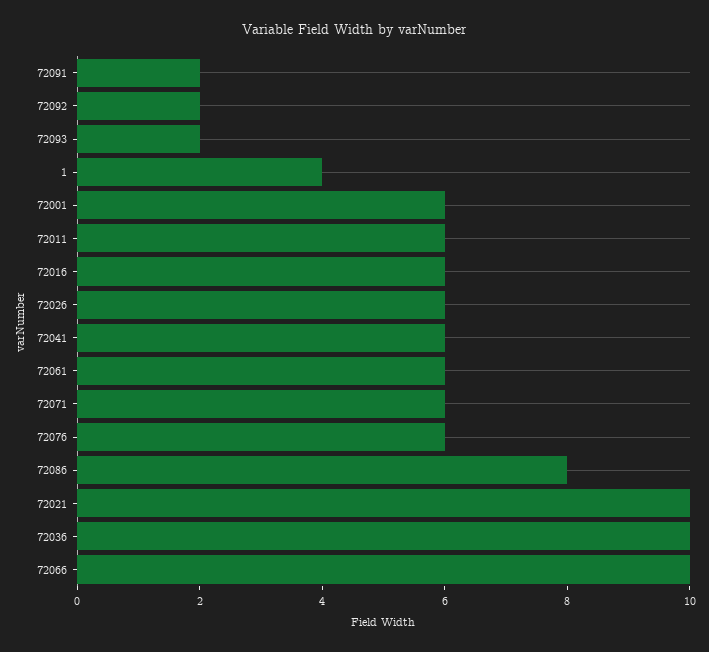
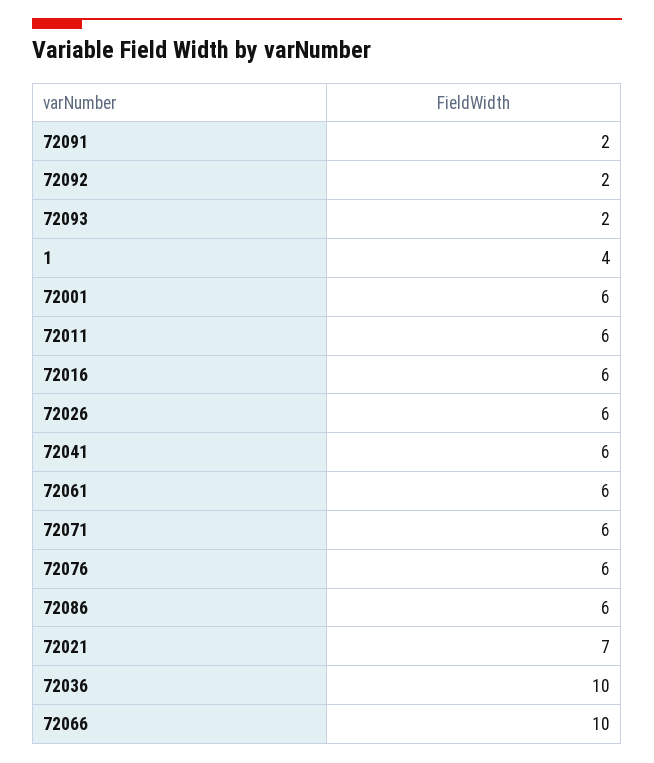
72086: 8 -> 6
72021: 10 -> 7

